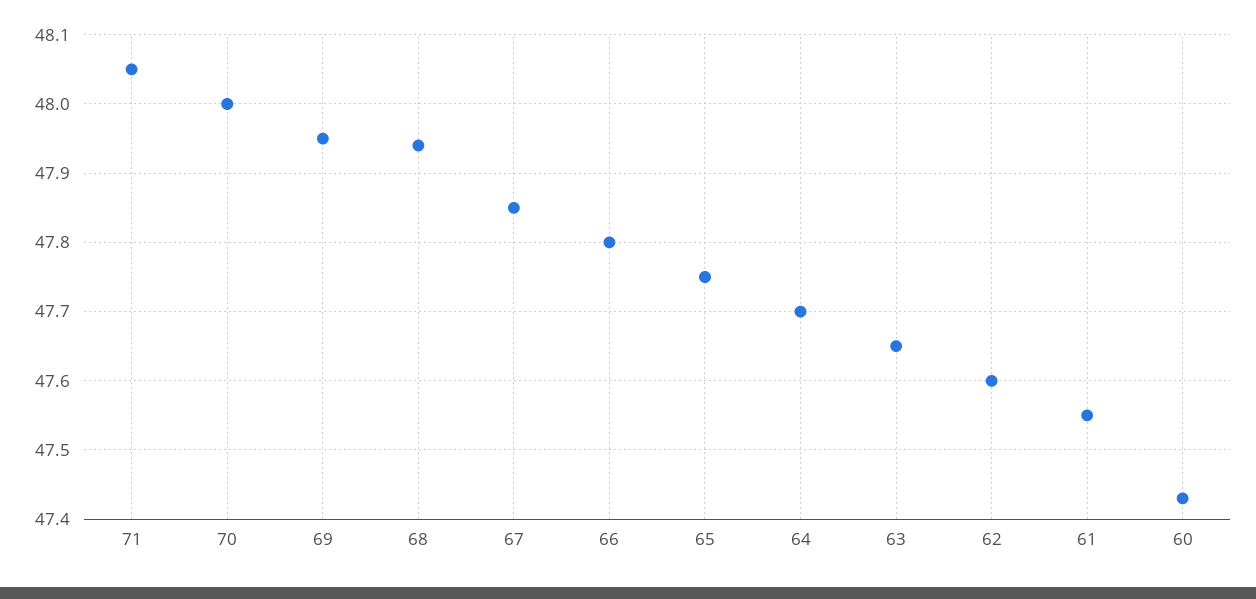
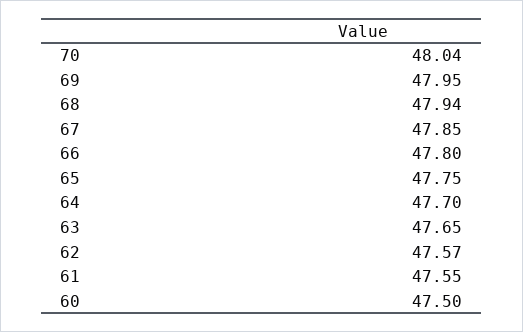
71: 48.05 -> none
70: 48 -> 48.04
62: 47.6 -> 47.57
60: 47.43 -> 47.5

